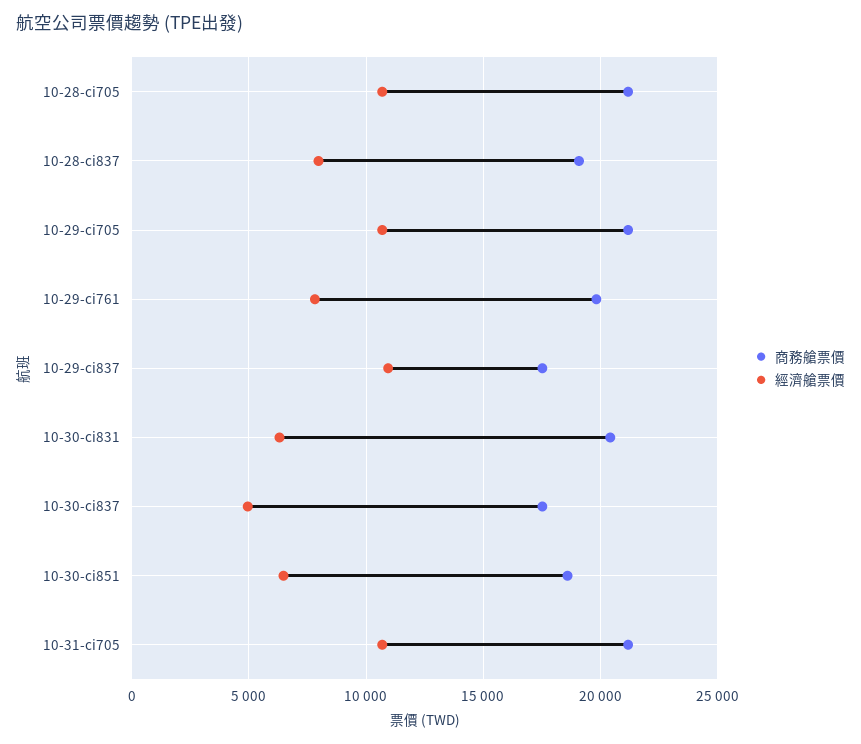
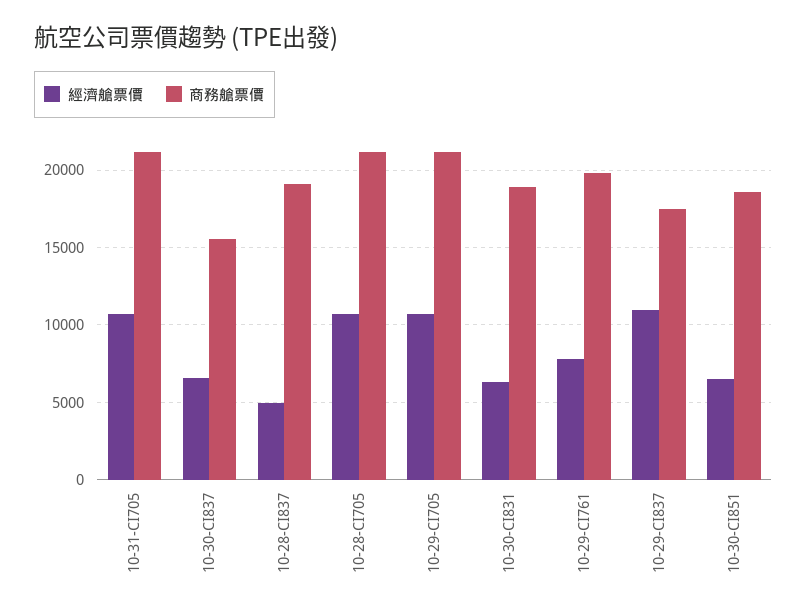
經濟艙票價, 10-28-ci837: 8000 -> 5000
商務艙票價, 10-30-ci831: 20500 -> 19000
商務艙票價, 10-30-ci837: 17500 -> 15500
經濟艙票價, 10-30-ci837: 5000 -> 6500

